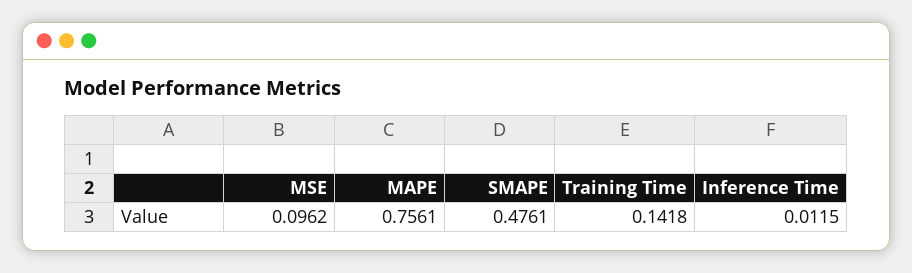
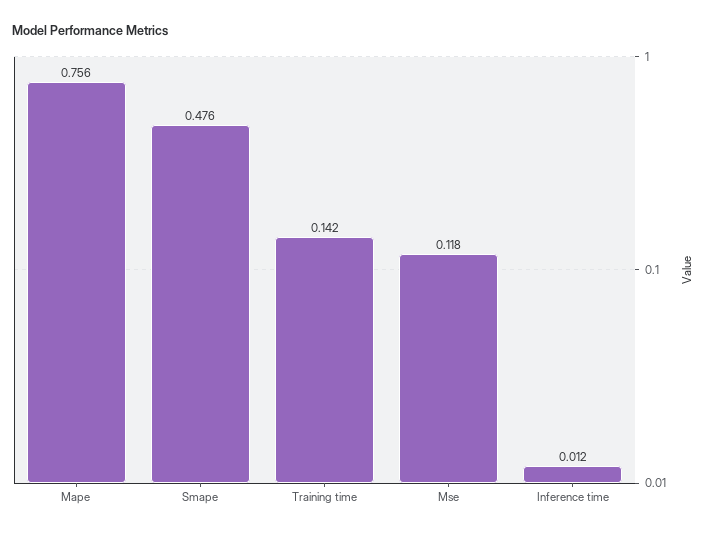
MSE: 0.0962 -> 0.118

